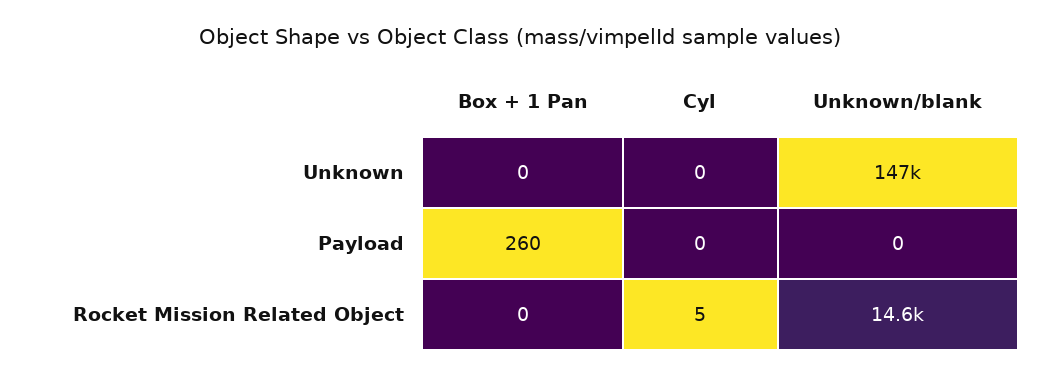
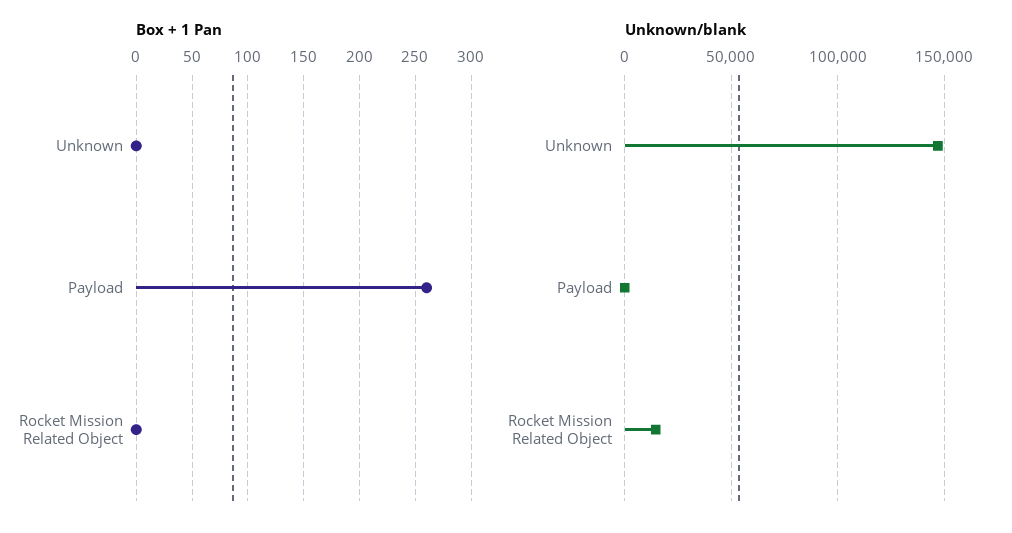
Cyl, Unknown: 0 -> none
Cyl, Payload: 0 -> none
Cyl, Rocket Mission Related Object: 5 -> none

